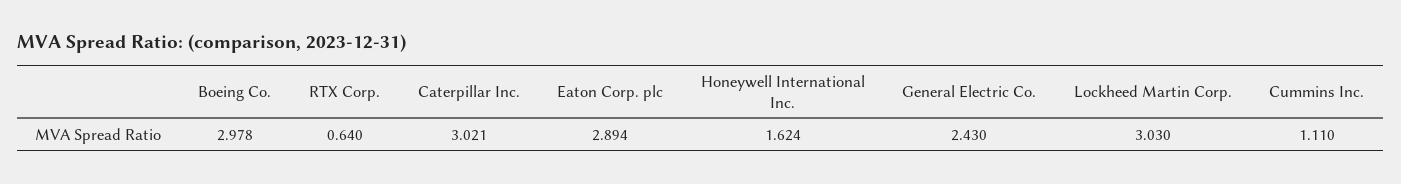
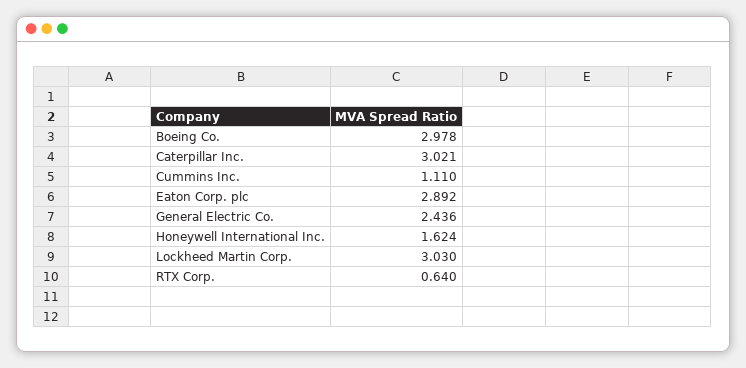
Eaton Corp. plc: 2.894 -> 2.892
General Electric Co.: 2.43 -> 2.436

